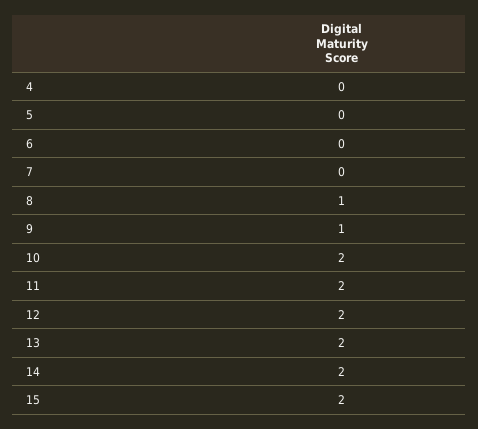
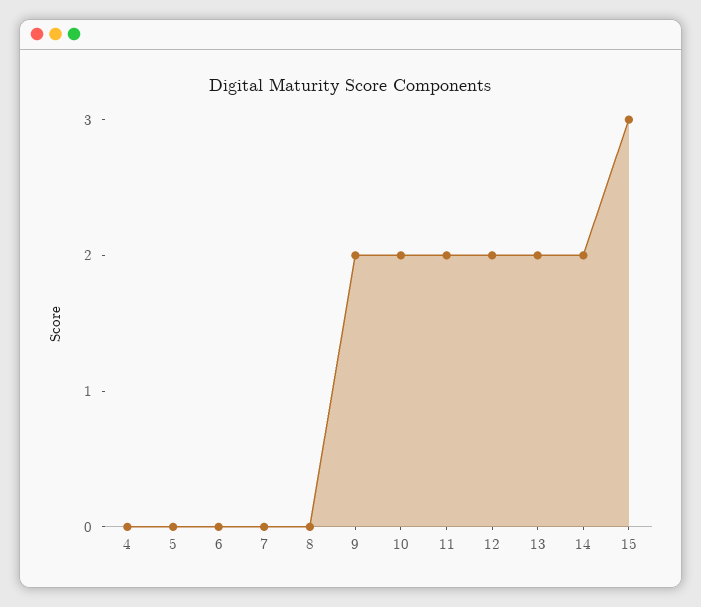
8: 1 -> 0
9: 1 -> 2
15: 2 -> 3

